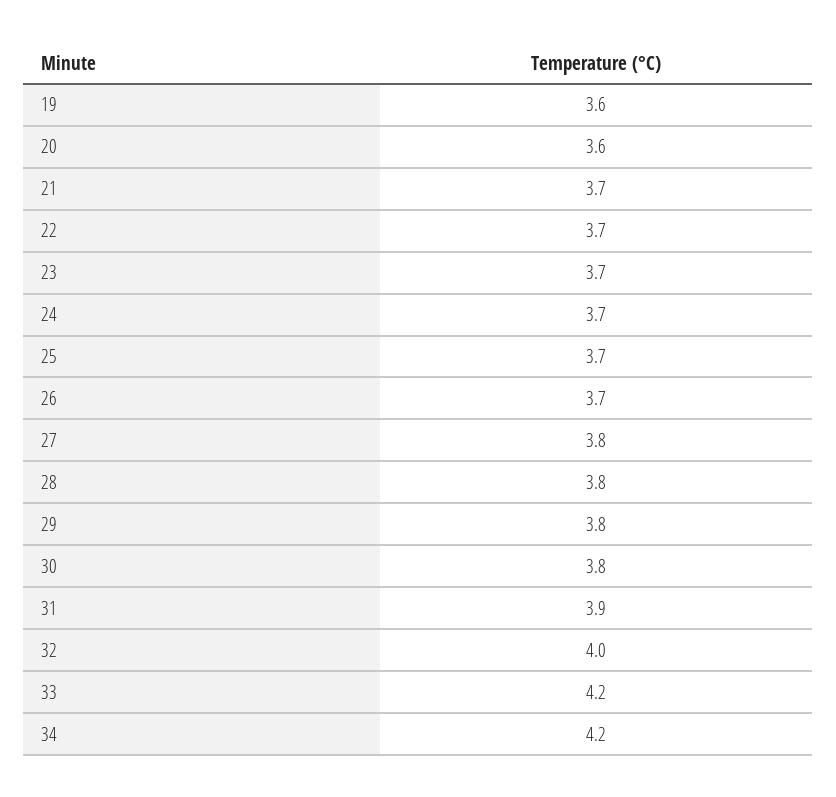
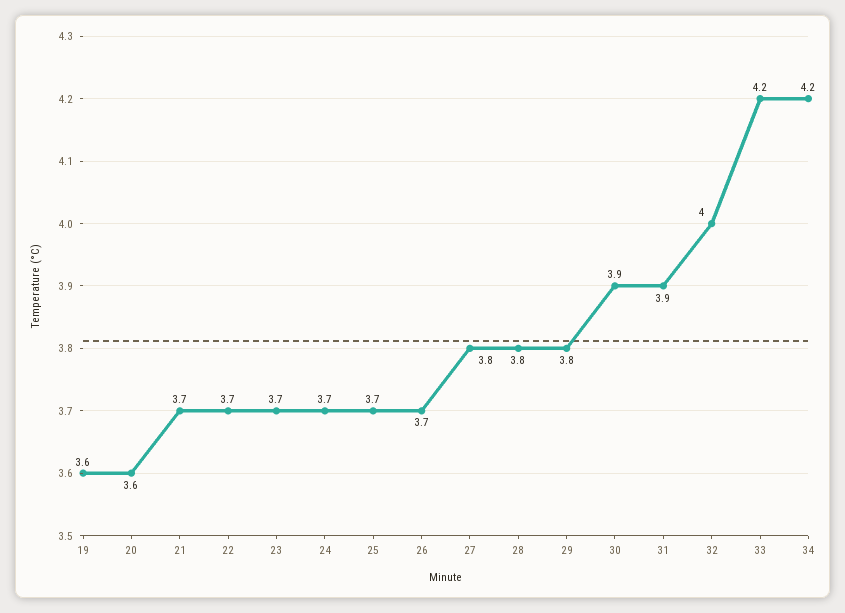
30: 3.8 -> 3.9

